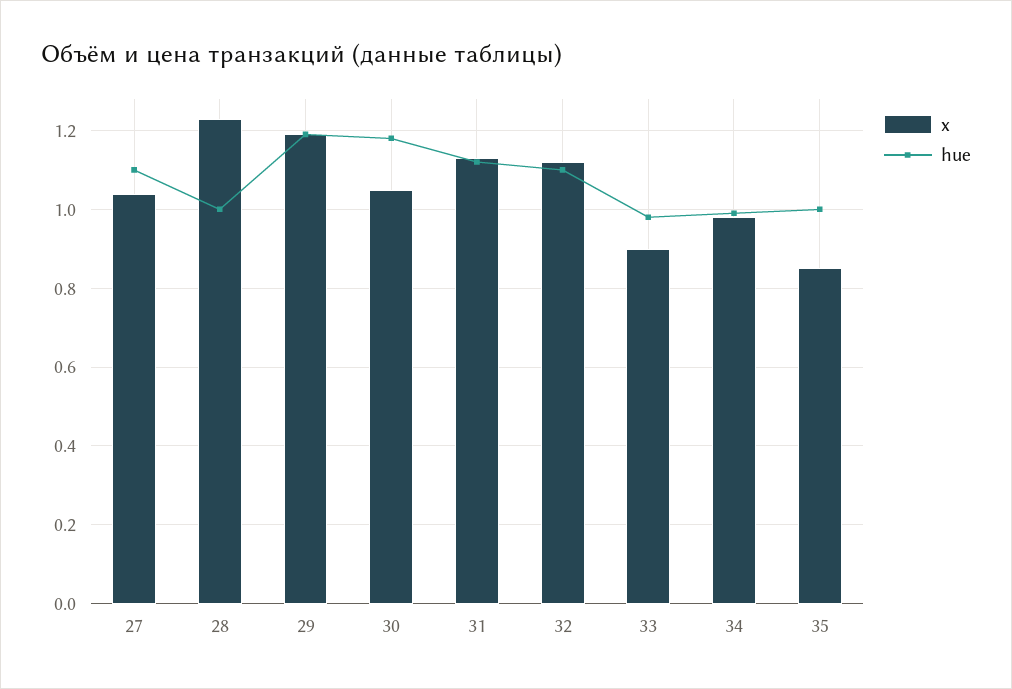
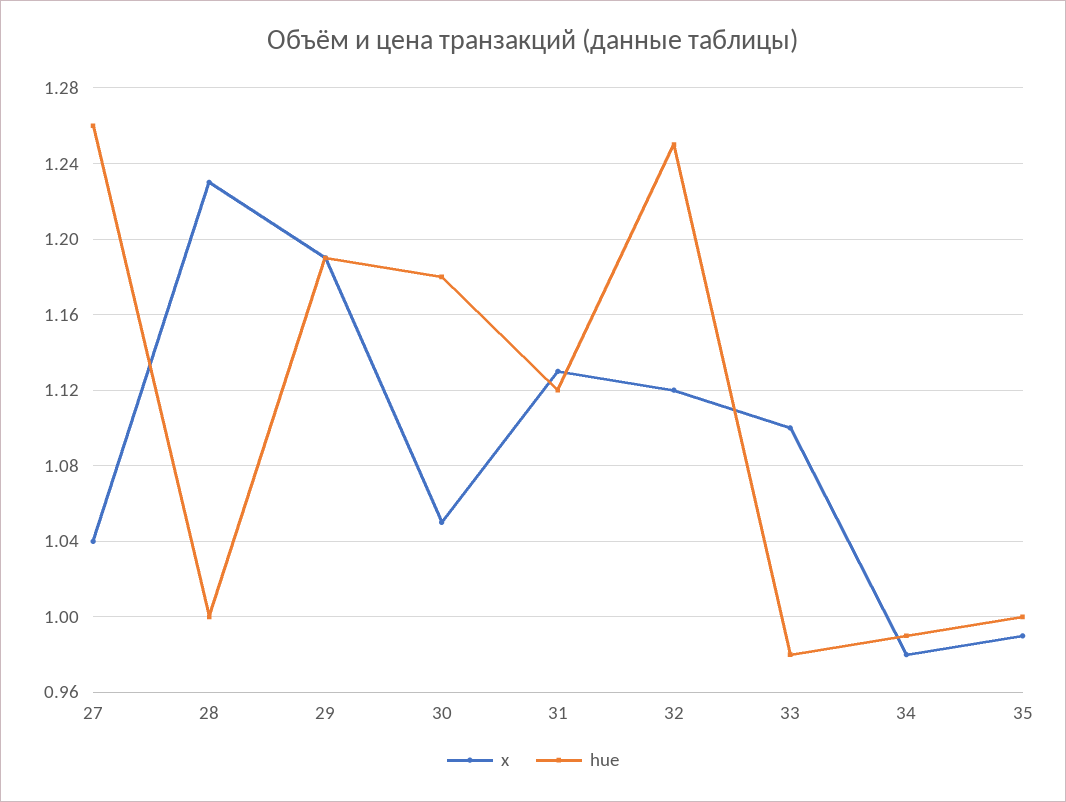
hue, 27: 1.1 -> 1.26
hue, 32: 1.1 -> 1.25
x, 33: 0.9 -> 1.1
x, 35: 0.85 -> 0.99

